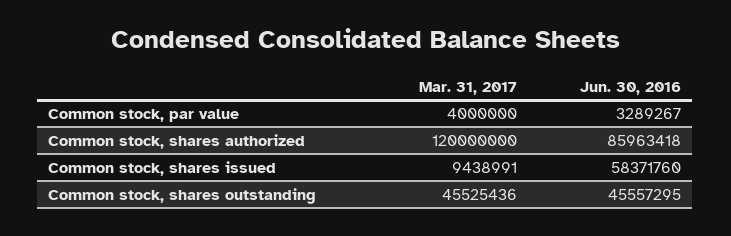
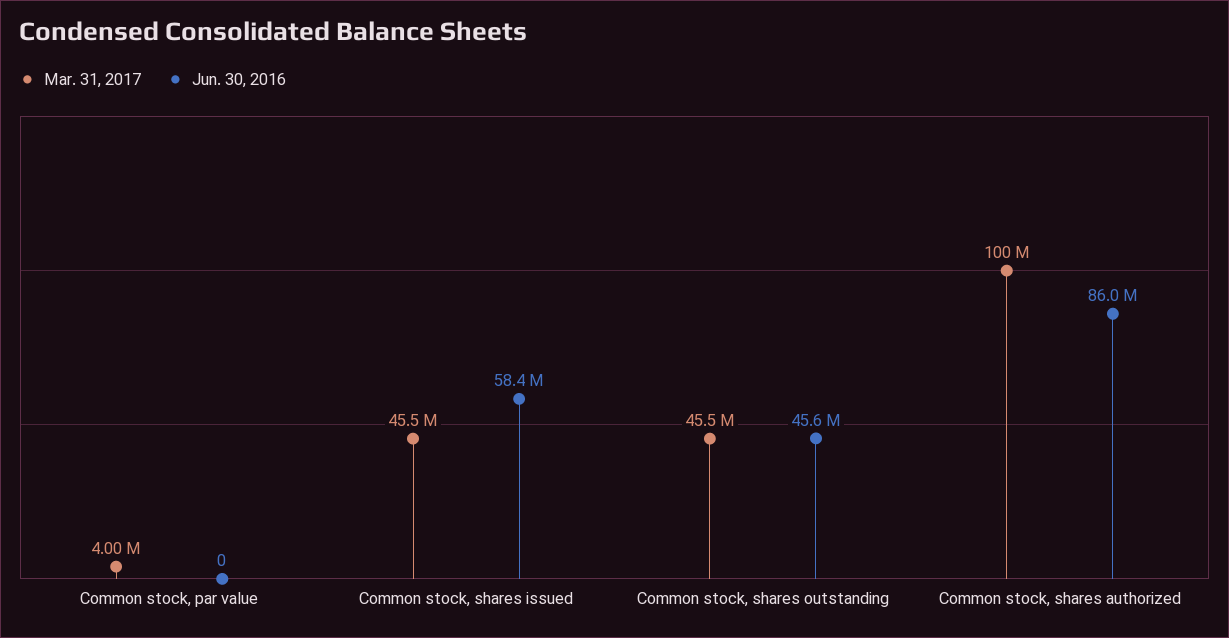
Jun. 30, 2016, Common stock, par value: 3289267 -> 0
Mar. 31, 2017, Common stock, shares authorized: 120000000 -> 100000000
Mar. 31, 2017, Common stock, shares issued: 9438991 -> 45500000

